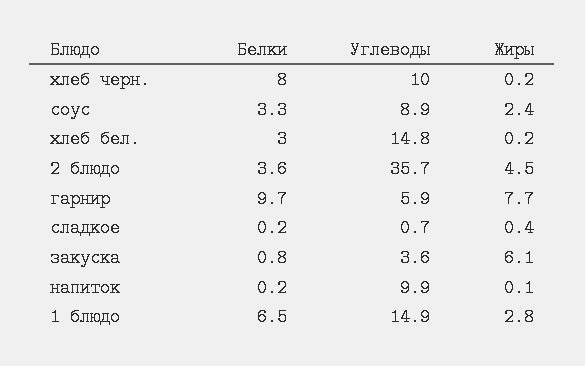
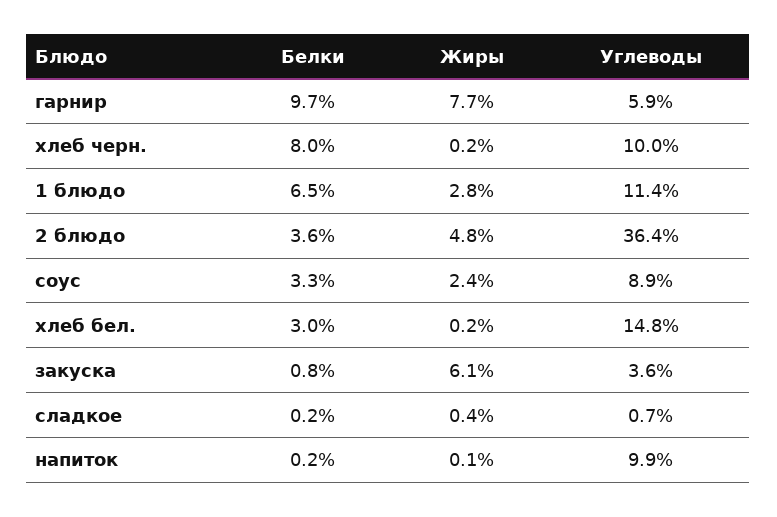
Углеводы, 2 блюдо: 35.7 -> 36.4
Жиры, 2 блюдо: 4.5 -> 4.8
Углеводы, 1 блюдо: 14.9 -> 11.4

